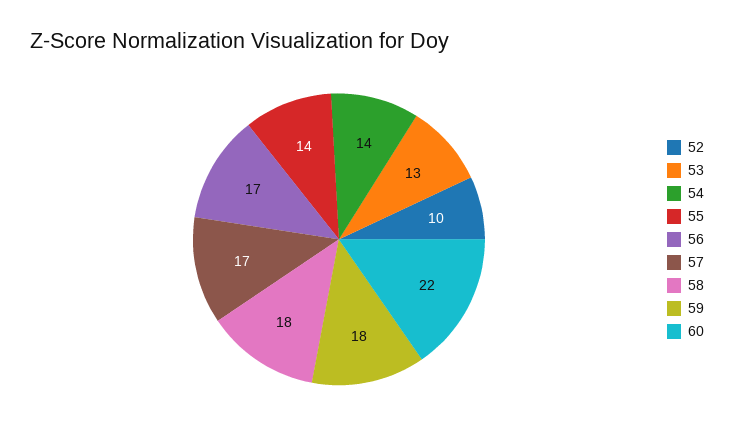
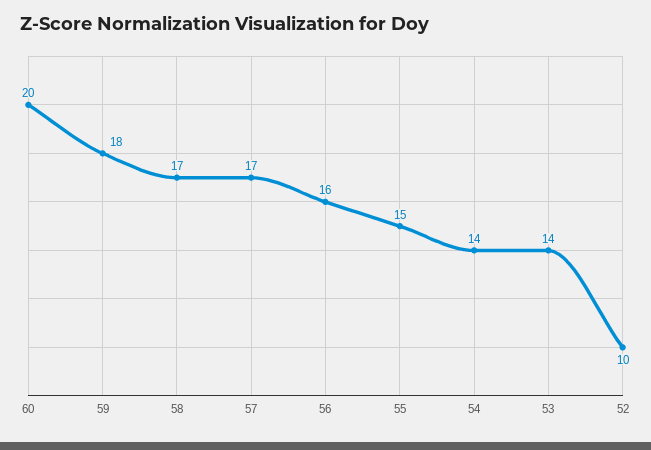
53: 13 -> 14
55: 14 -> 15
56: 17 -> 16
58: 18 -> 17
60: 22 -> 20

